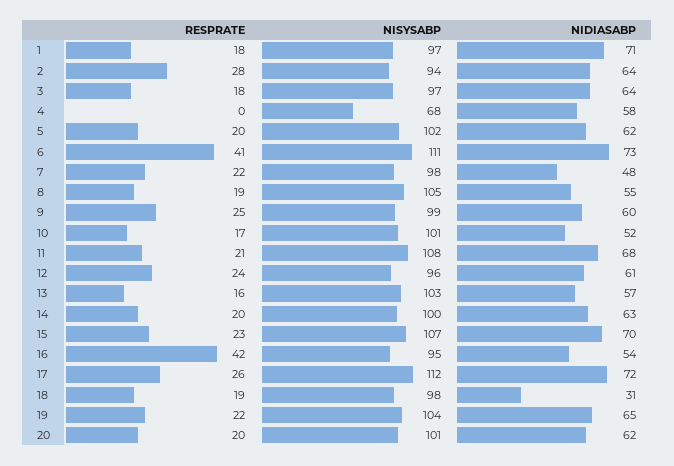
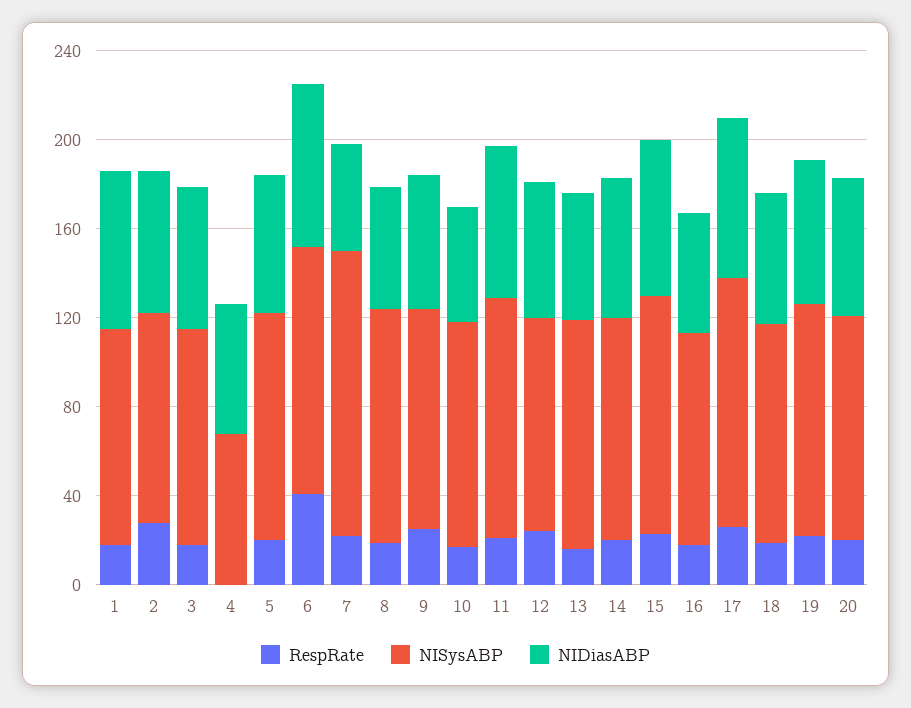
NISYSABP, 7: 98 -> 130
RESPRATE, 16: 42 -> 20
NIDIASABP, 18: 31 -> 60

